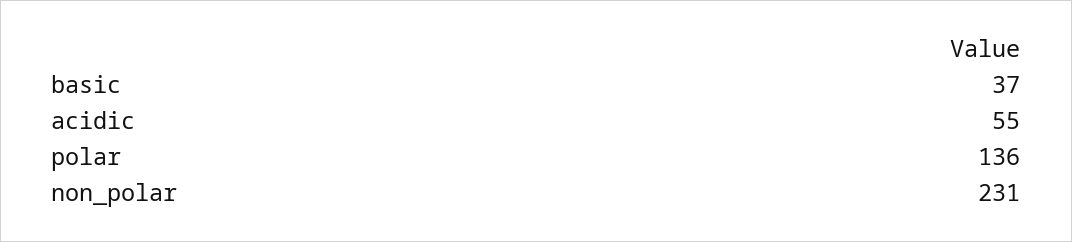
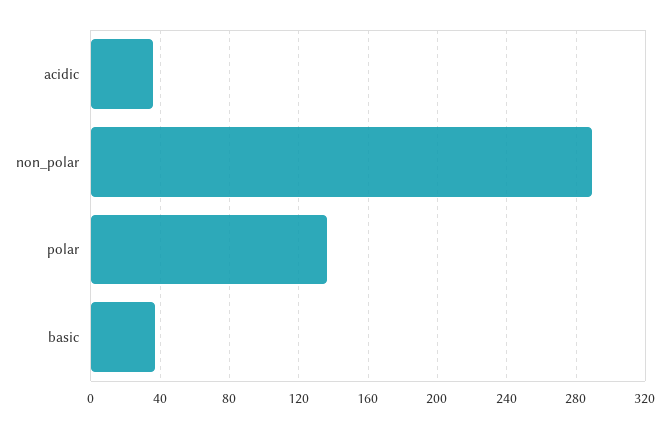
acidic: 55 -> 35
non_polar: 231 -> 290

